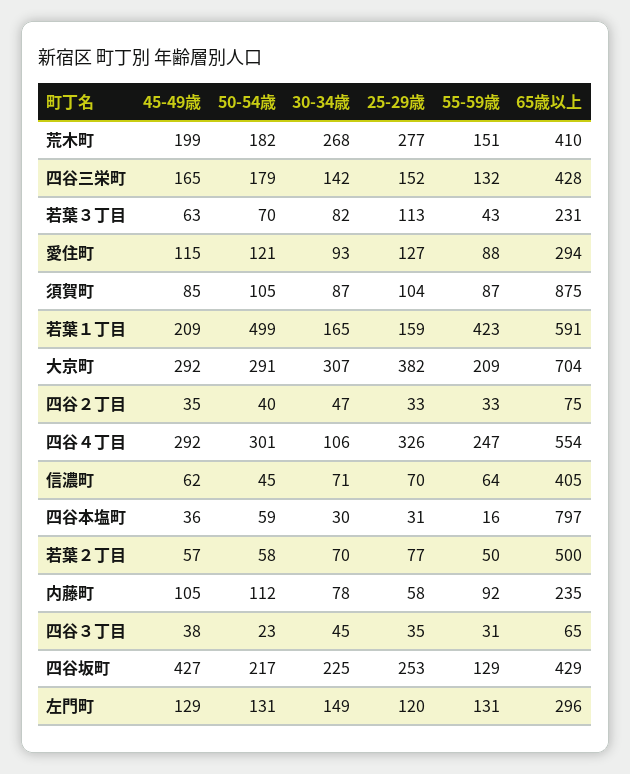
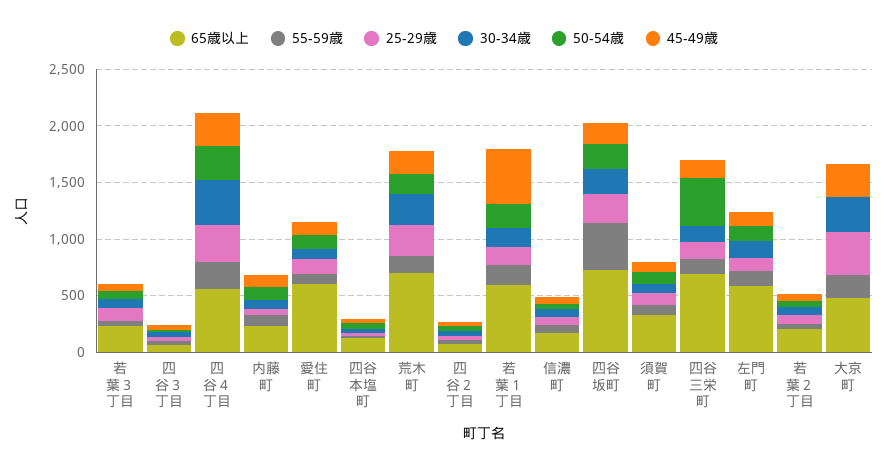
65歳以上, 荒木町: 410 -> 700
50-54歳, 四谷三栄町: 179 -> 400
65歳以上, 四谷三栄町: 428 -> 700
65歳以上, 愛住町: 294 -> 600
65歳以上, 須賀町: 875 -> 300
45-49歳, 若葉１丁目: 209 -> 500
50-54歳, 若葉１丁目: 499 -> 200
55-59歳, 若葉１丁目: 423 -> 200
50-54歳, 大京町: 291 -> 0
65歳以上, 大京町: 704 -> 500
30-34歳, 四谷４丁目: 106 -> 400
65歳以上, 信濃町: 405 -> 200
65歳以上, 四谷本塩町: 797 -> 100
65歳以上, 若葉２丁目: 500 -> 200
45-49歳, 四谷坂町: 427 -> 200
55-59歳, 四谷坂町: 129 -> 400
65歳以上, 四谷坂町: 429 -> 700
65歳以上, 左門町: 296 -> 600

